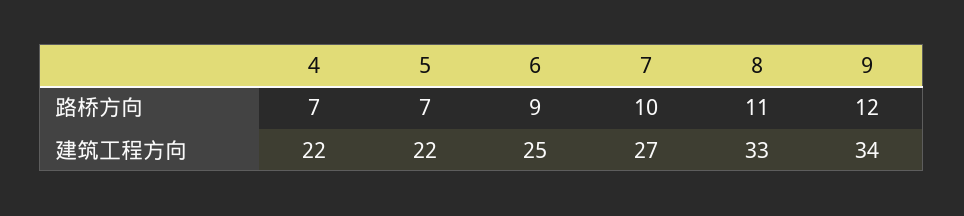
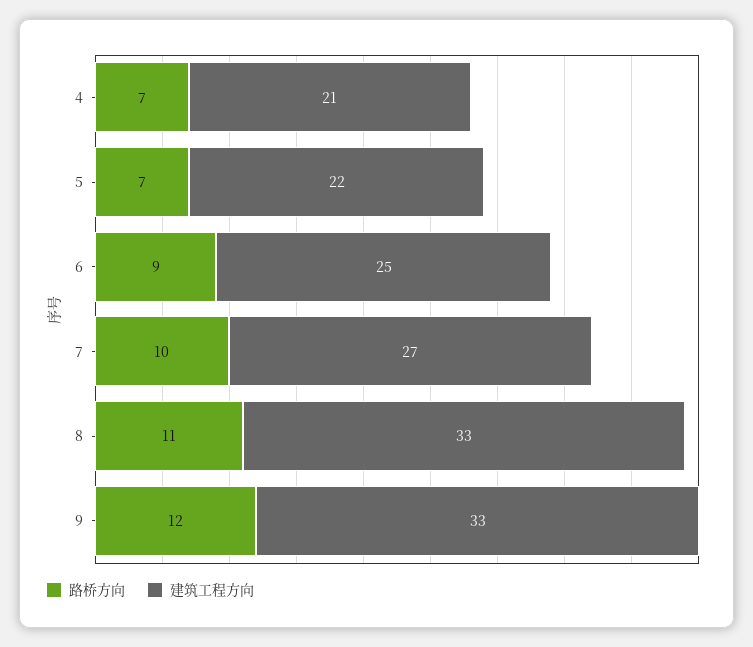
建筑工程方向, 4: 22 -> 21
建筑工程方向, 9: 34 -> 33

